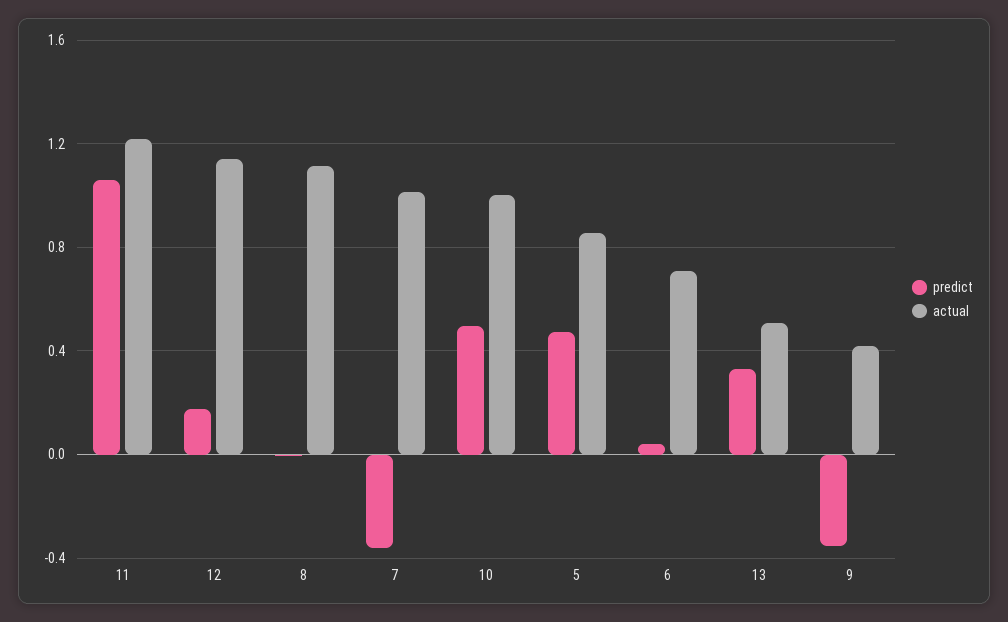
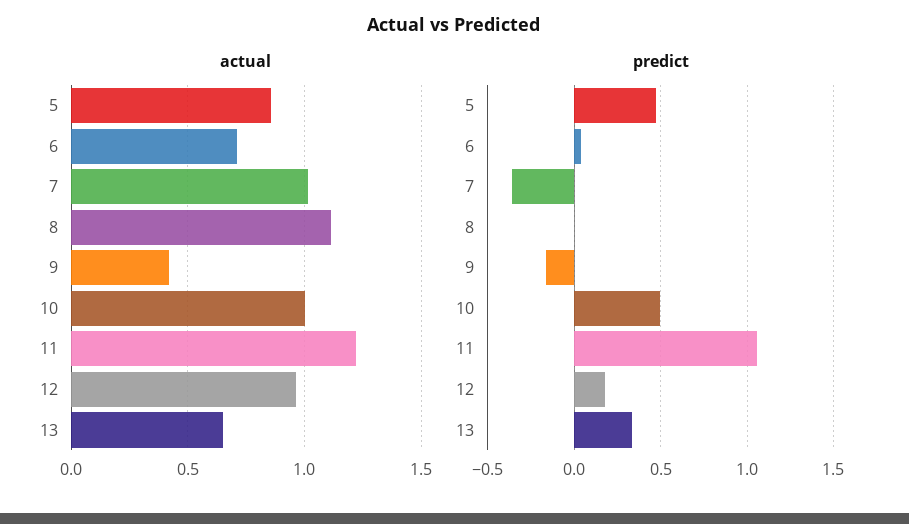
actual, 12: 1.15 -> 0.95
actual, 13: 0.5 -> 0.65
predict, 9: -0.35 -> -0.15

